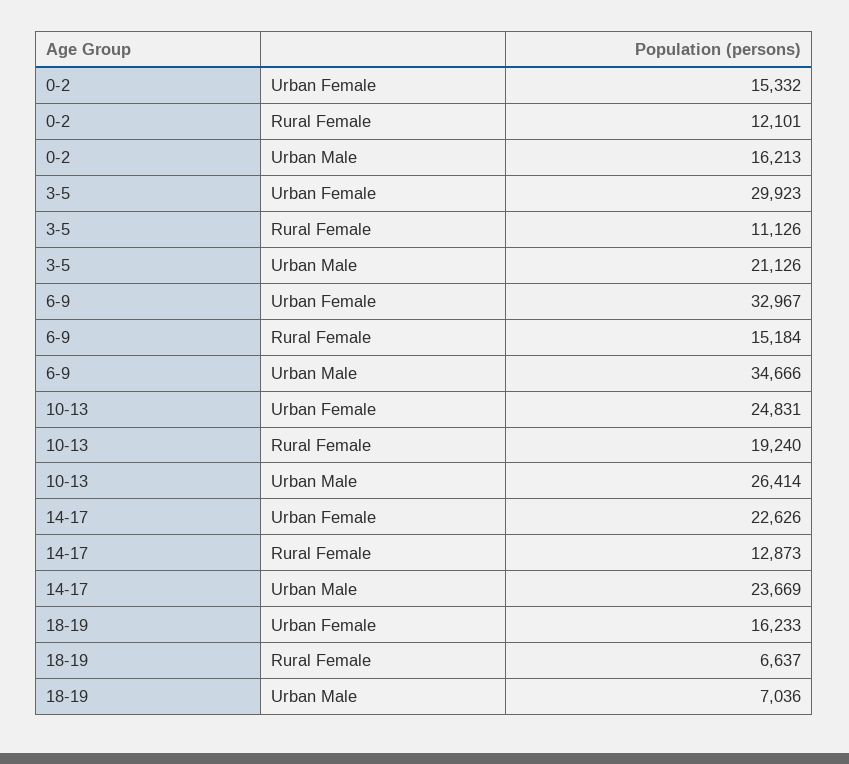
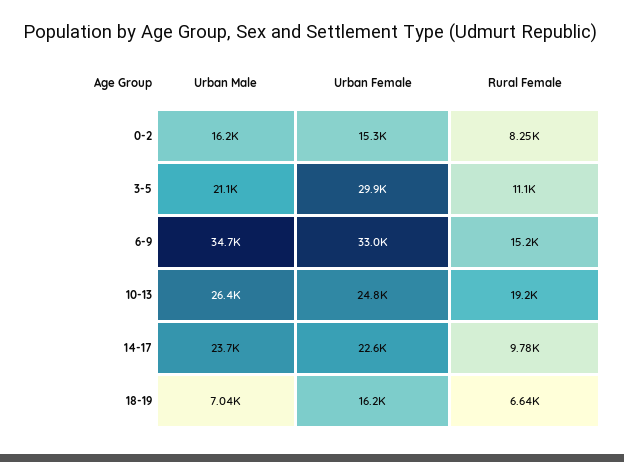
0-2, Rural Female: 12101 -> 8250
14-17, Rural Female: 12873 -> 9780

